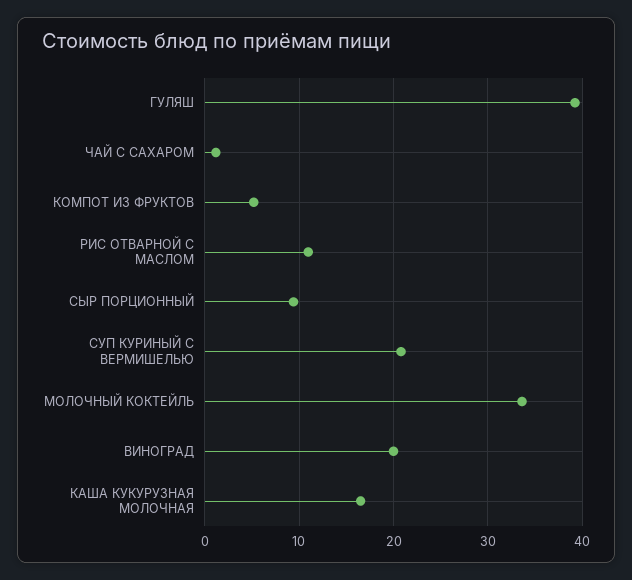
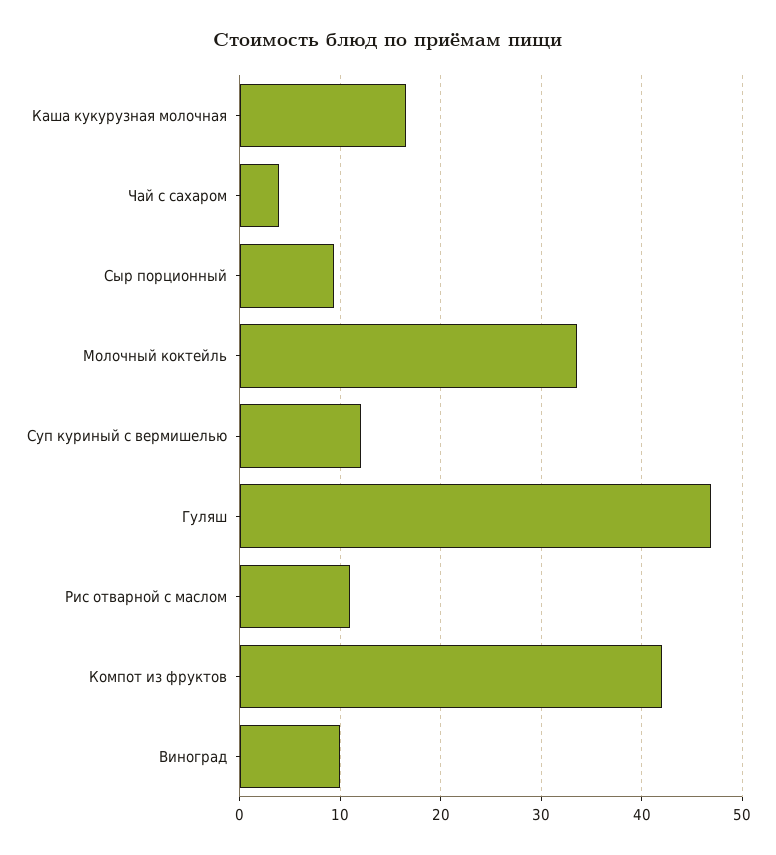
ГУЛЯШ: 39 -> 47
ЧАЙ С САХАРОМ: 1 -> 4
КОМПОТ ИЗ ФРУКТОВ: 5 -> 42
СУП КУРИНЫЙ С ВЕРМИШЕЛЬЮ: 21 -> 12
ВИНОГРАД: 20 -> 10

